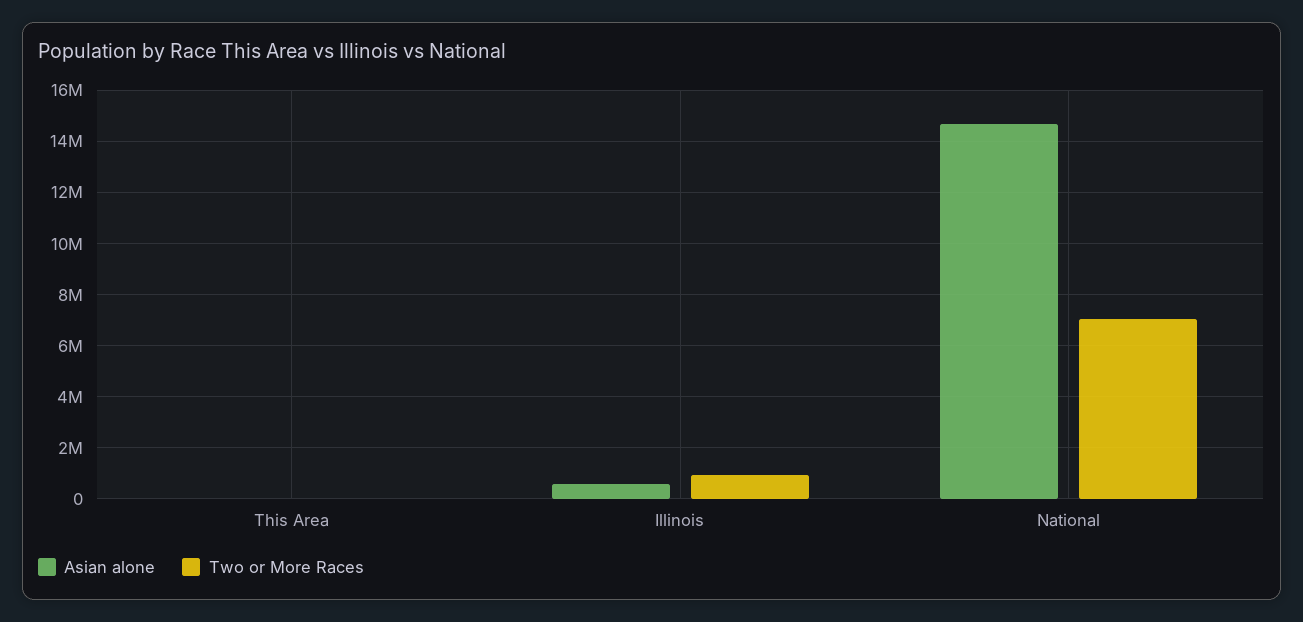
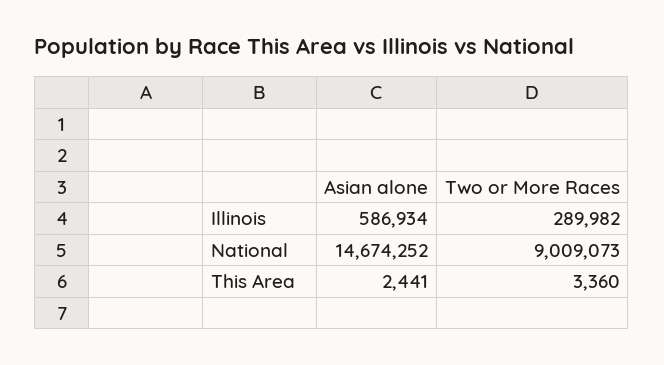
Two or More Races, Illinois: 1000000 -> 289982
Two or More Races, National: 7000000 -> 9009073

